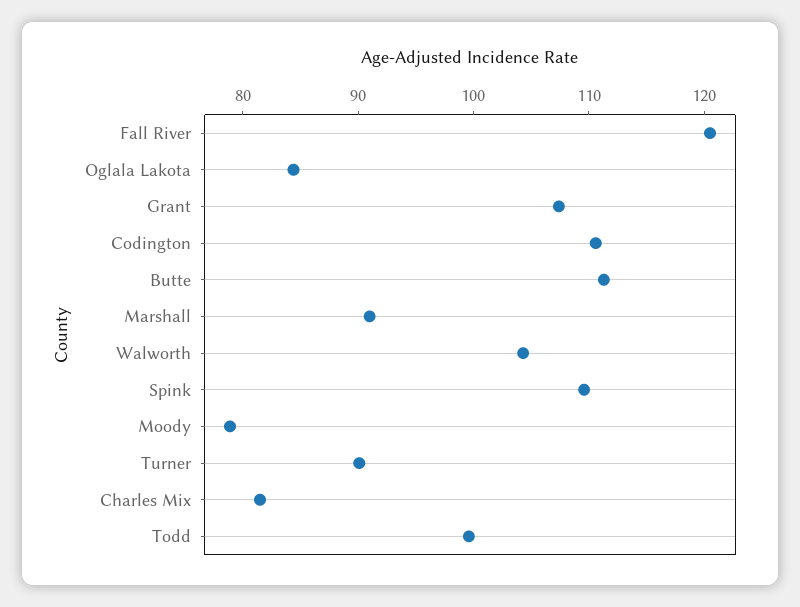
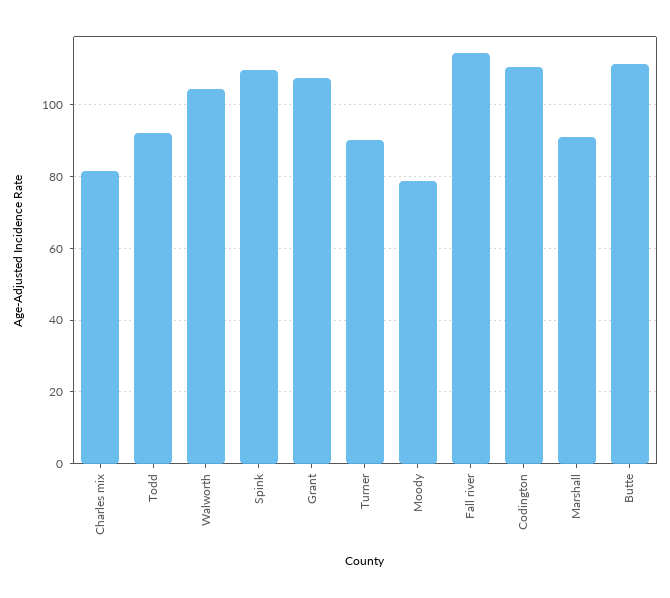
Fall River: 120 -> 114
Oglala Lakota: 84 -> none
Todd: 100 -> 92

